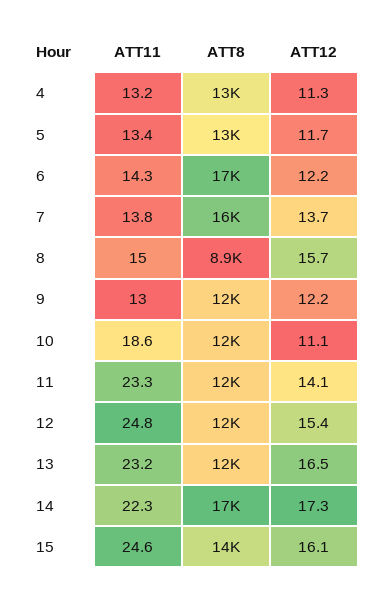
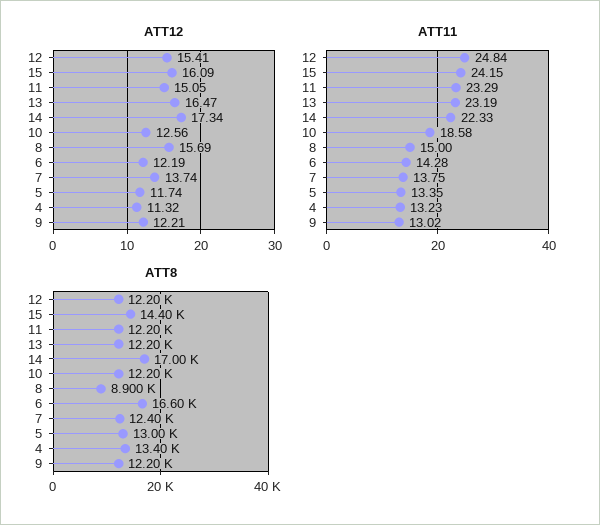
ATT8, 7: 16000 -> 12400
ATT12, 10: 11.1 -> 12.56
ATT12, 11: 14.1 -> 15.05
ATT11, 15: 24.6 -> 24.15

